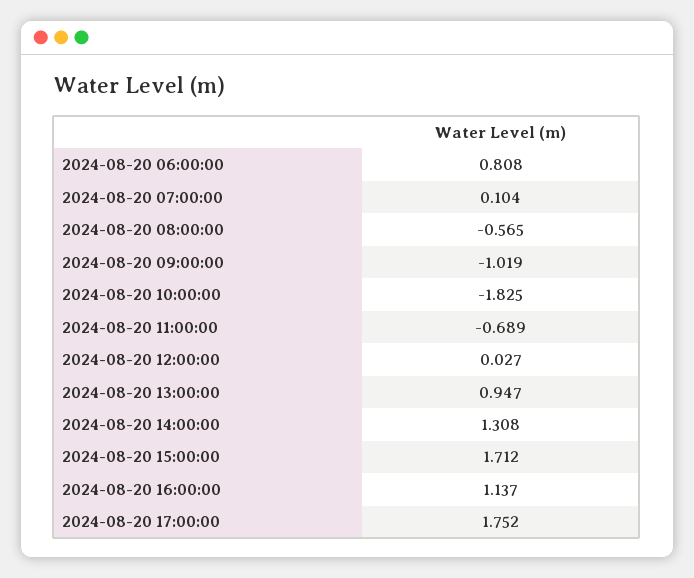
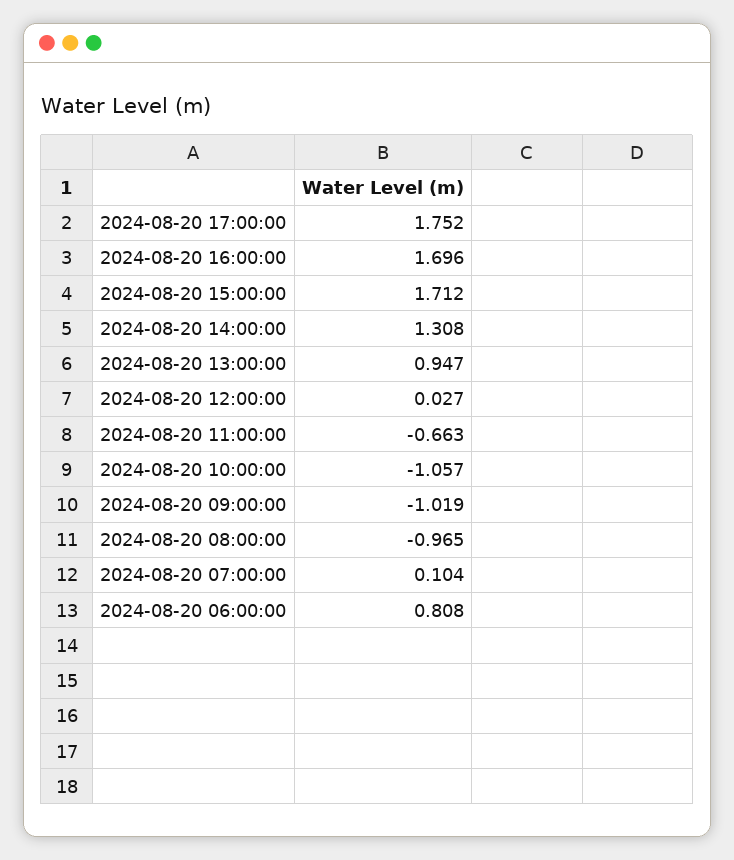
2024-08-20 08:00:00: -0.565 -> -0.965
2024-08-20 10:00:00: -1.825 -> -1.057
2024-08-20 11:00:00: -0.689 -> -0.663
2024-08-20 16:00:00: 1.137 -> 1.696

